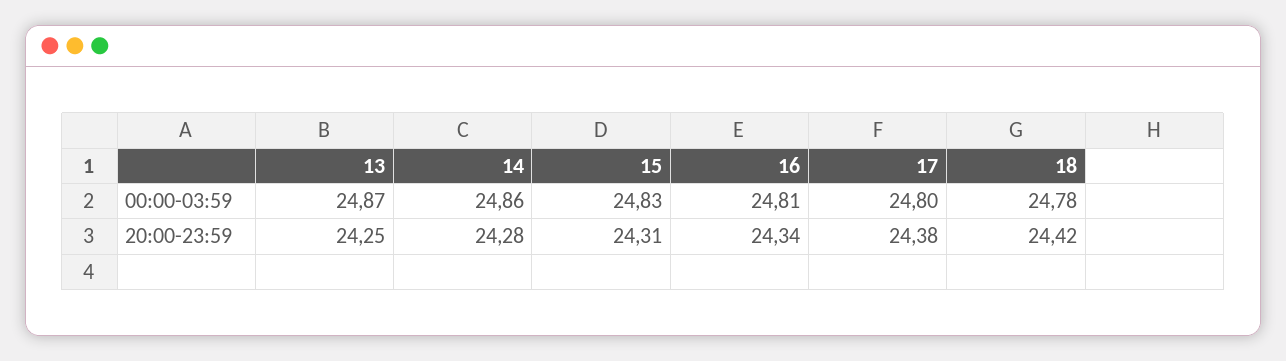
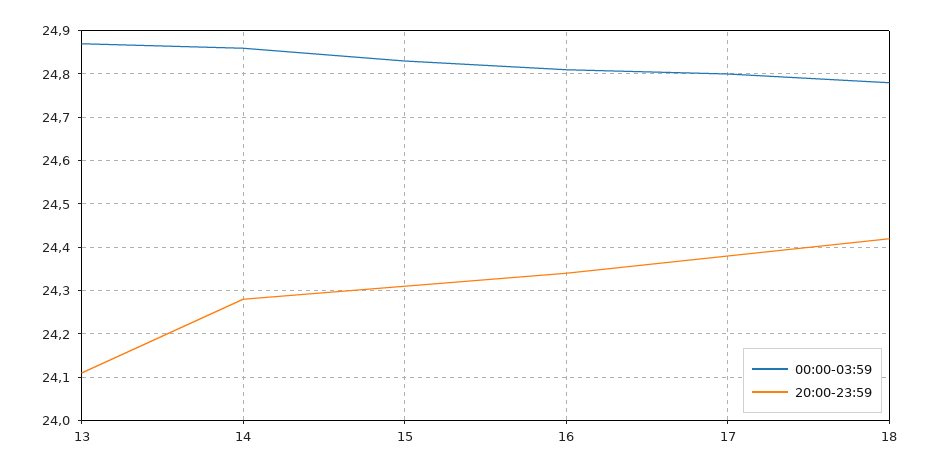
20:00-23:59, 13: 24.25 -> 24.1

